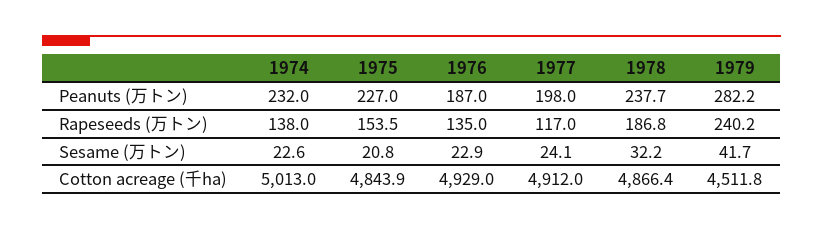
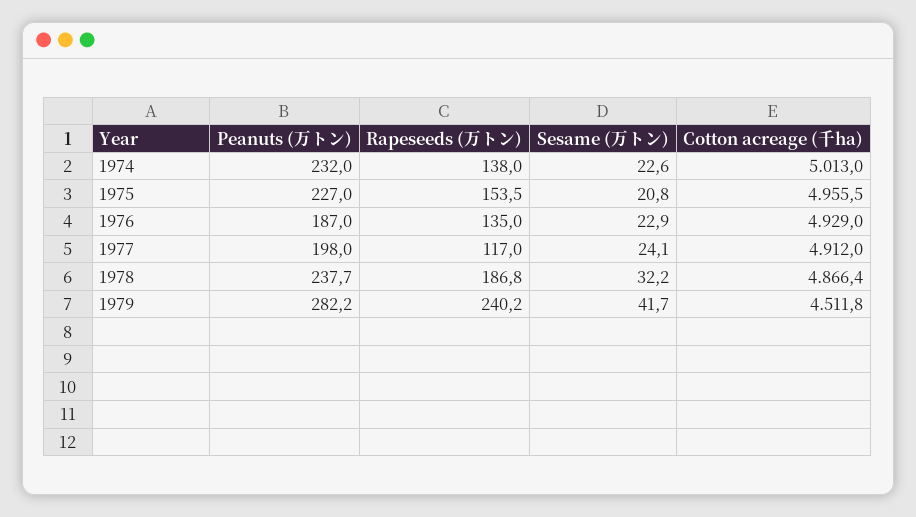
1975, Cotton acreage (千ha): 4843.9 -> 4955.5

